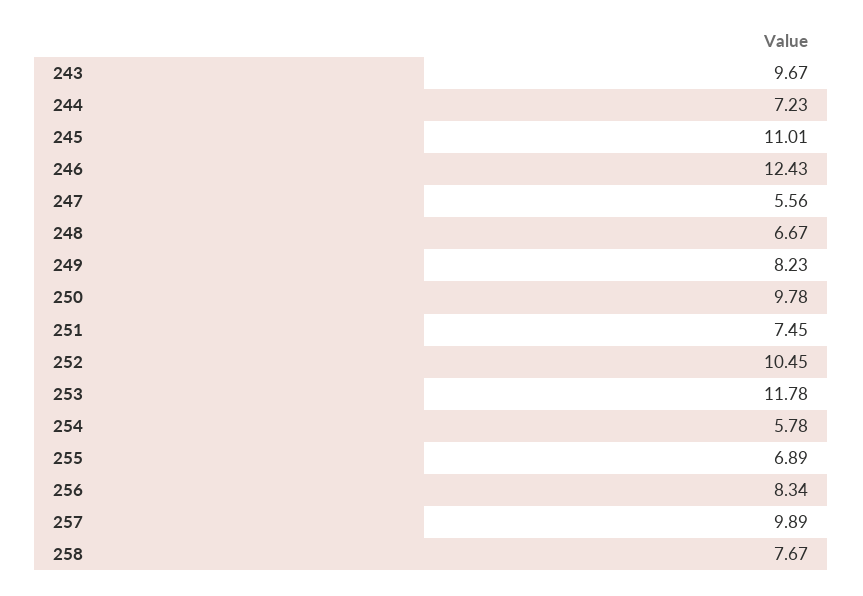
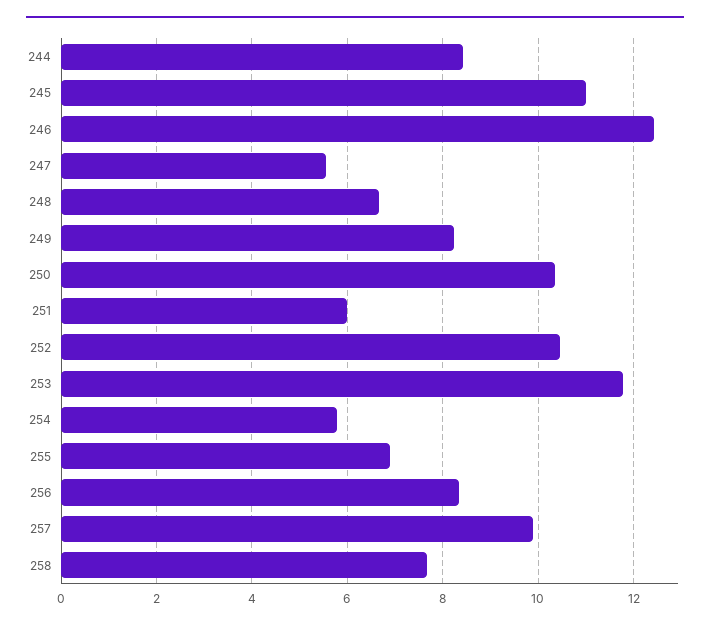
243: 9.67 -> none
244: 7.23 -> 8.4
250: 9.78 -> 10.4
251: 7.45 -> 6

